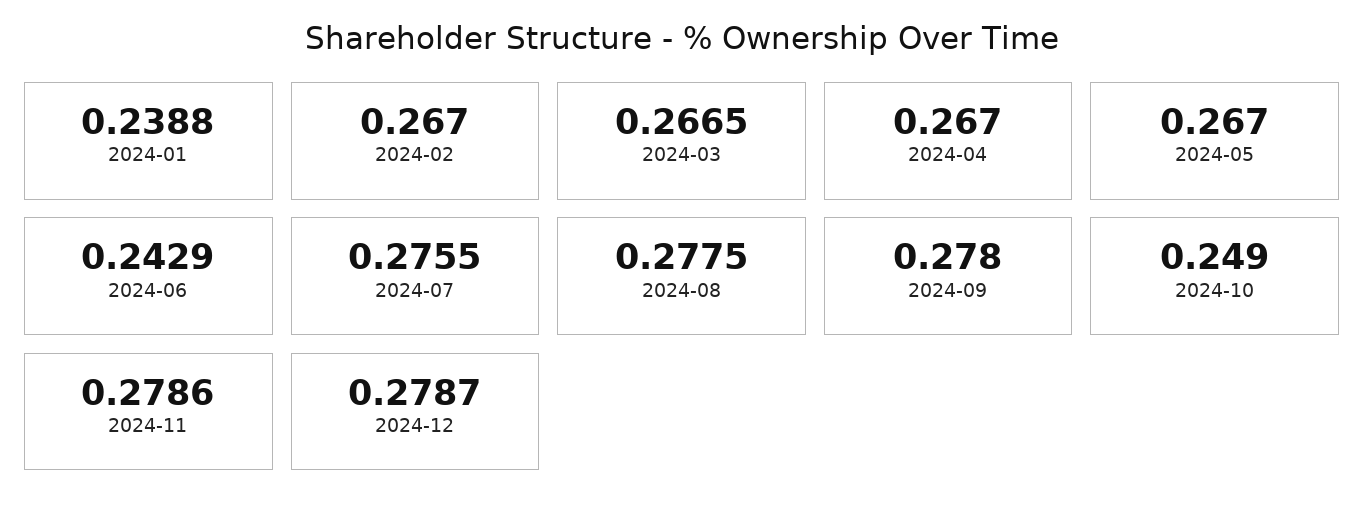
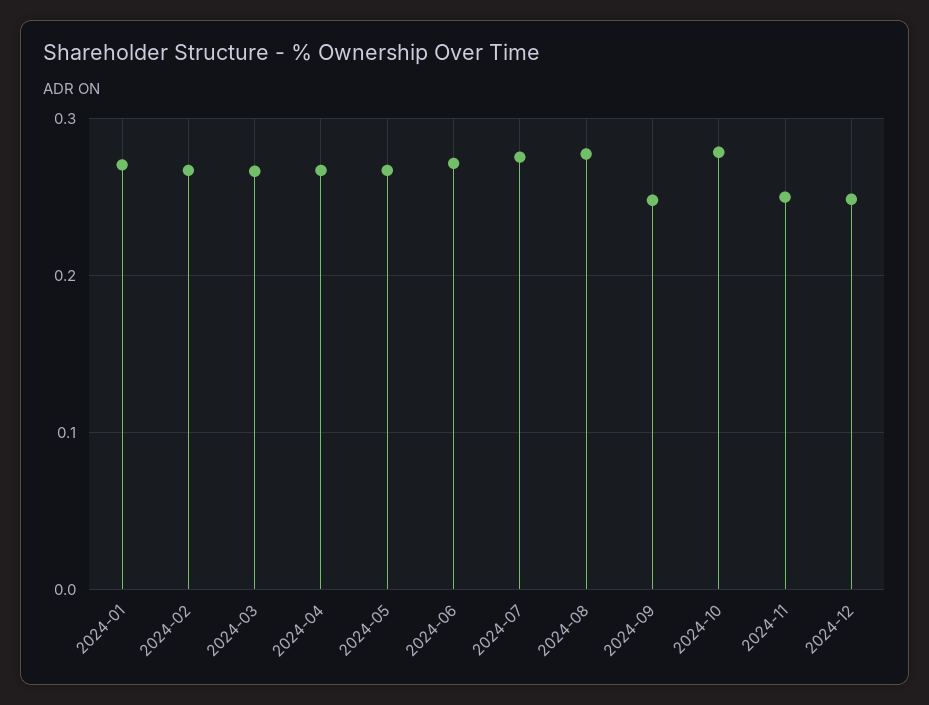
2024-01: 0.2388 -> 0.27
2024-06: 0.2429 -> 0.27
2024-09: 0.278 -> 0.25
2024-10: 0.249 -> 0.28
2024-11: 0.2786 -> 0.25
2024-12: 0.2787 -> 0.25

